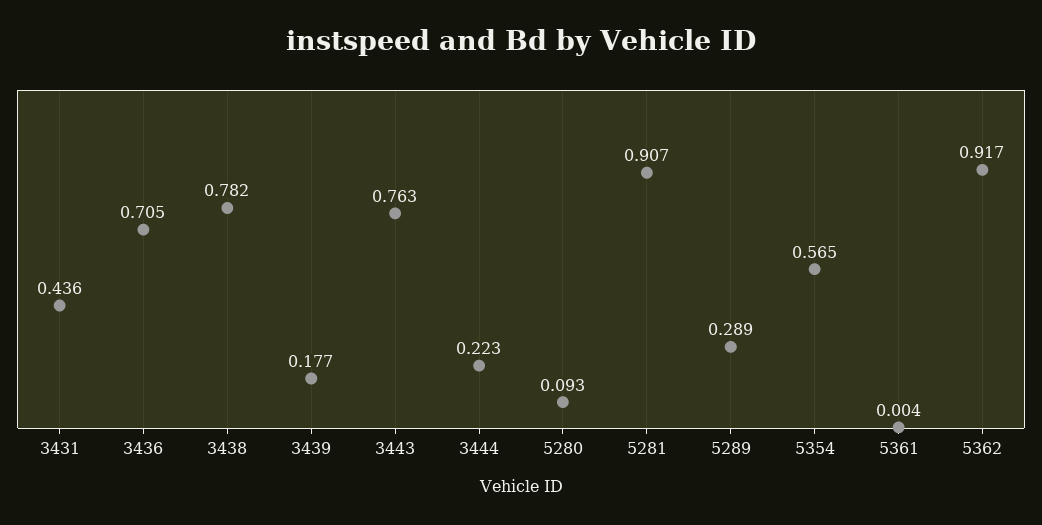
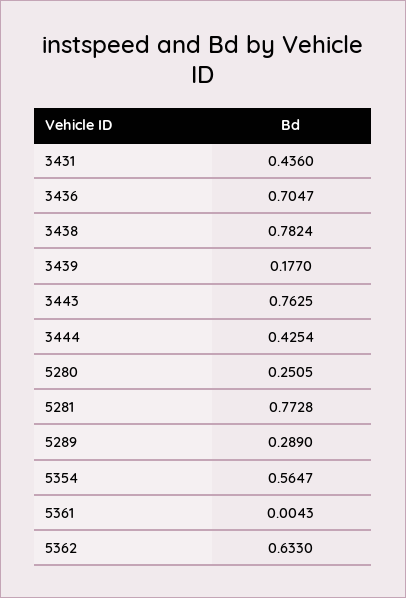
3444: 0.223 -> 0.4254
5280: 0.093 -> 0.2505
5281: 0.907 -> 0.7728
5362: 0.917 -> 0.633

